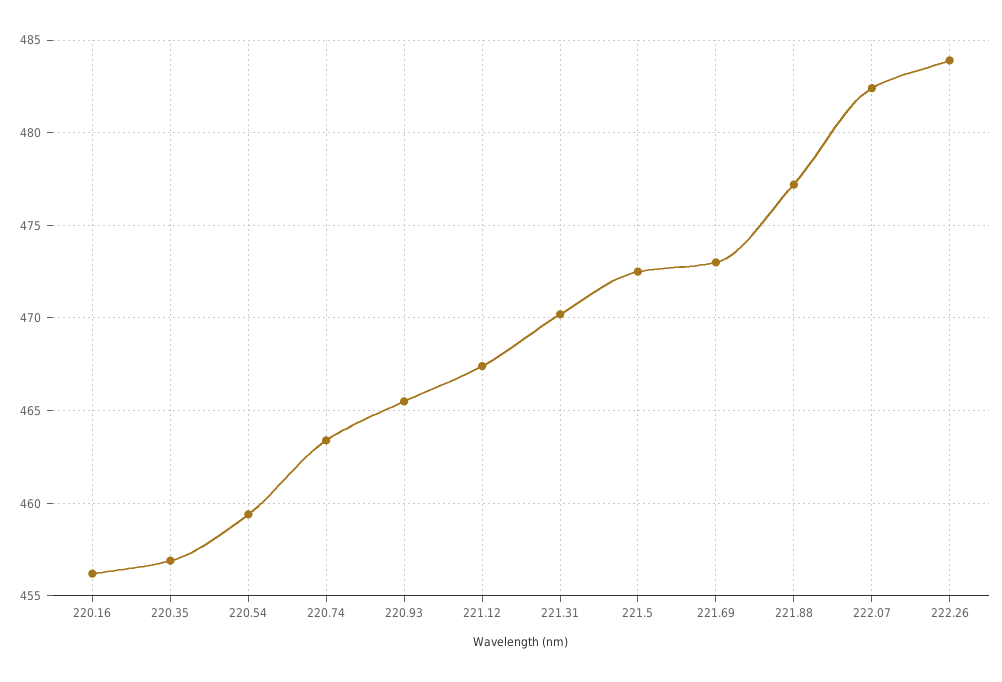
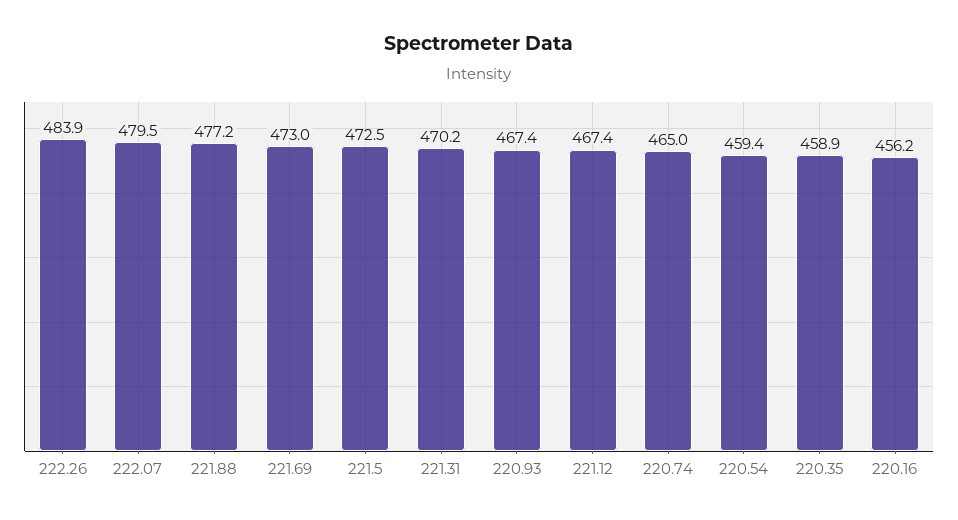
220.35: 457 -> 458.9
220.74: 463.5 -> 465
220.93: 465.5 -> 467.4
222.07: 482.5 -> 479.5

